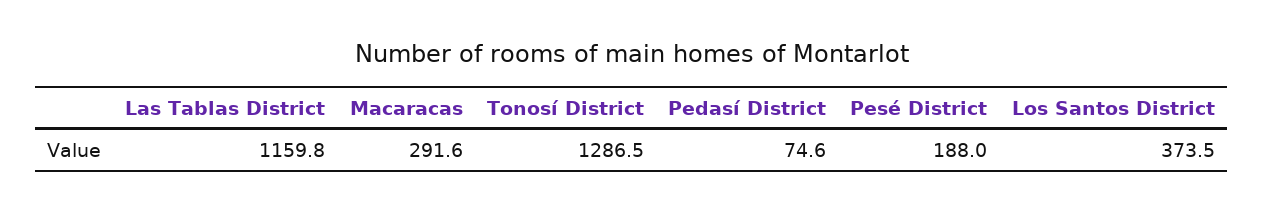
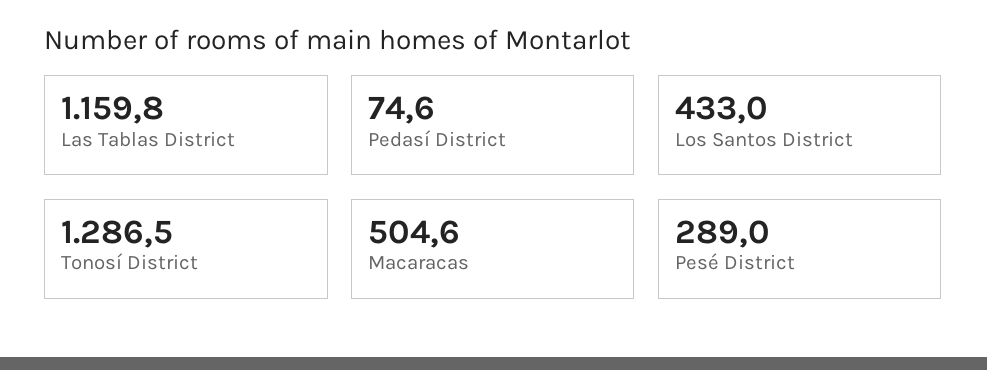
Macaracas: 291.6 -> 504.6
Pesé District: 188 -> 289
Los Santos District: 373.5 -> 433

